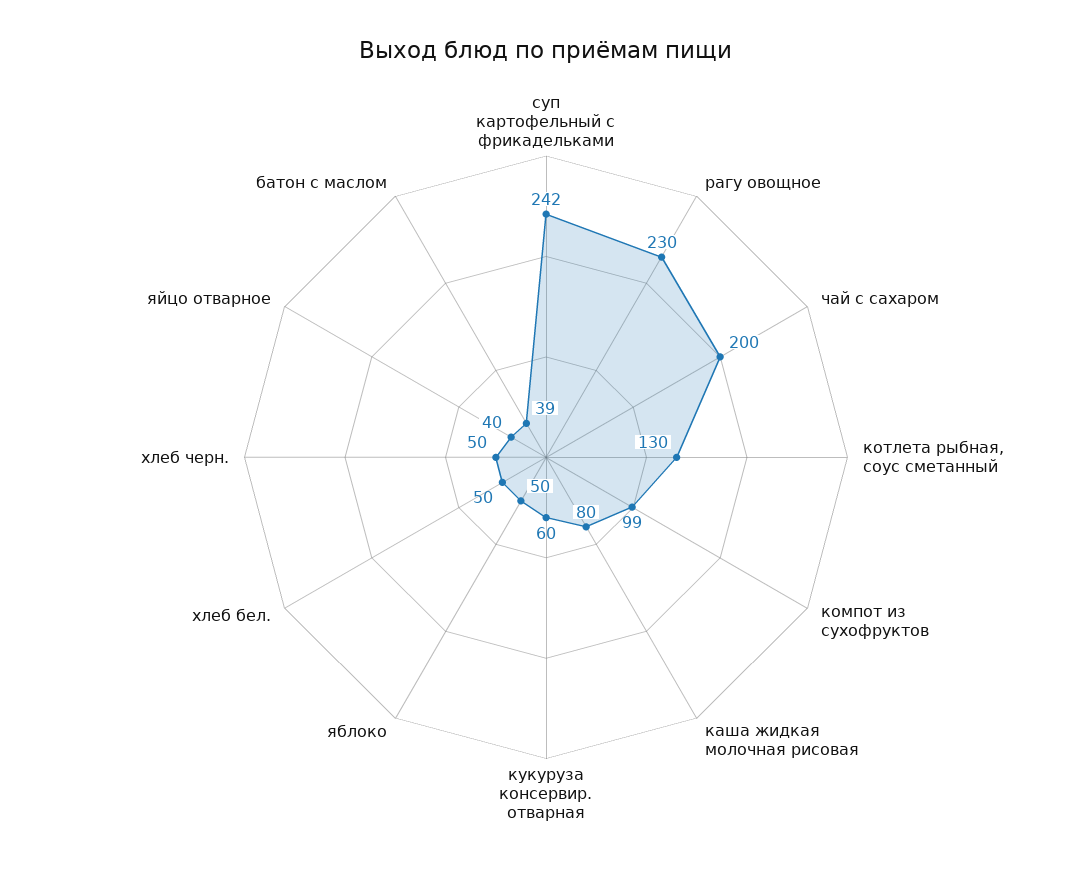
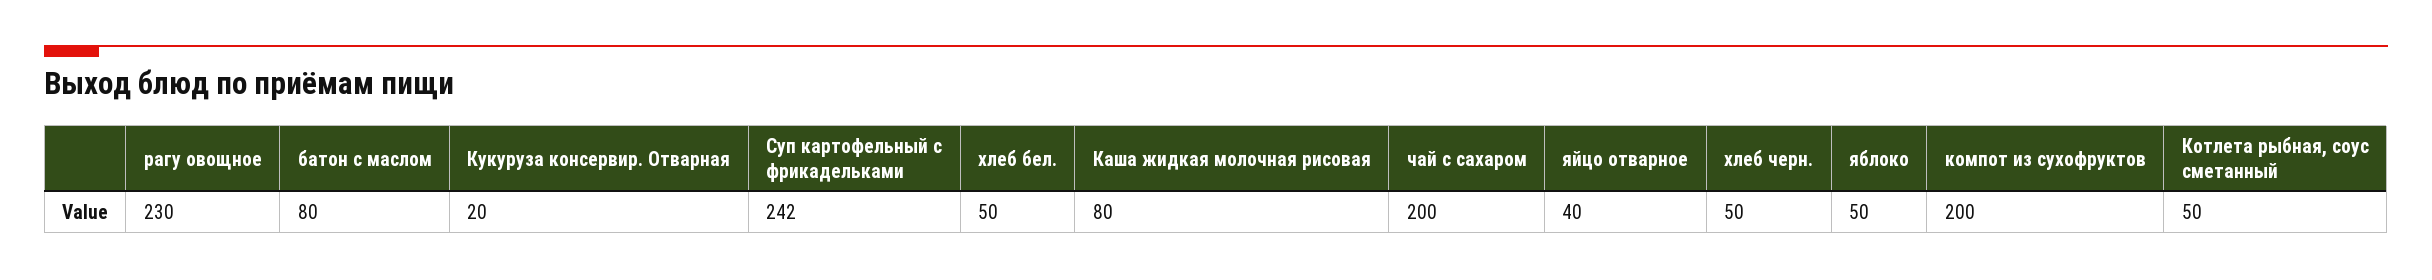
котлета рыбная, соус сметанный: 130 -> 50
компот из сухофруктов: 99 -> 200
кукуруза консервир. отварная: 60 -> 20
батон с маслом: 39 -> 80

